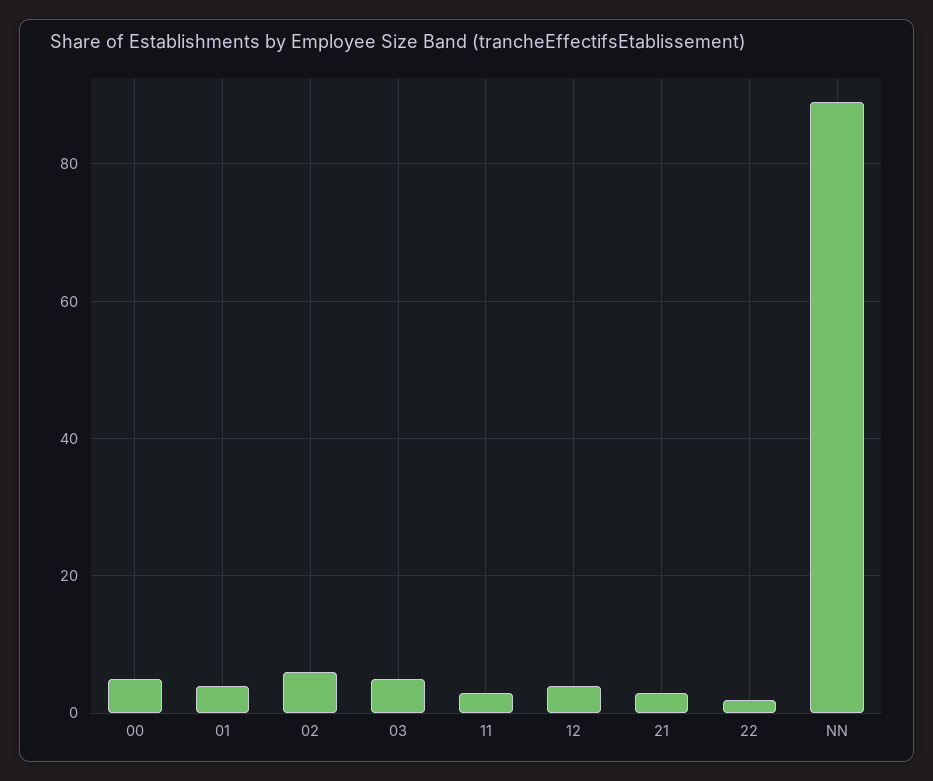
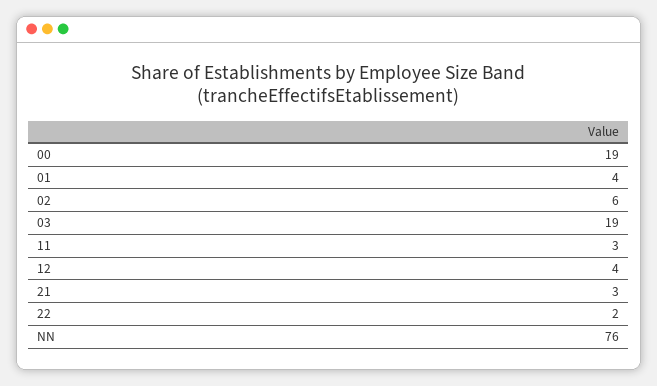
00: 5 -> 19
03: 5 -> 19
NN: 90 -> 76

